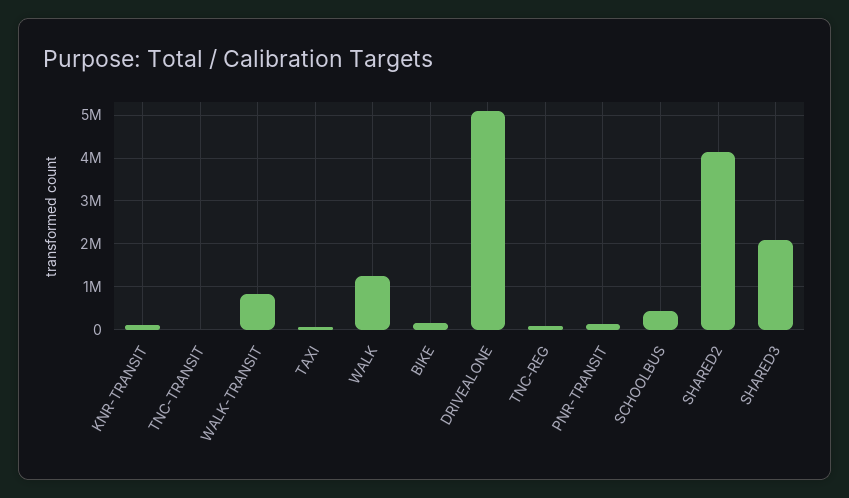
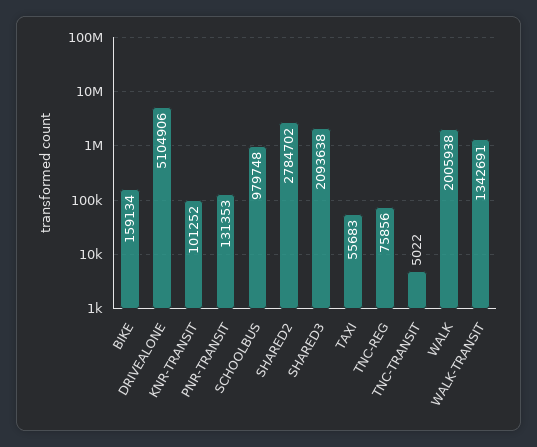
WALK-TRANSIT: 800000 -> 1342691
WALK: 1200000 -> 2005938
SCHOOLBUS: 400000 -> 979748
SHARED2: 4200000 -> 2784702

